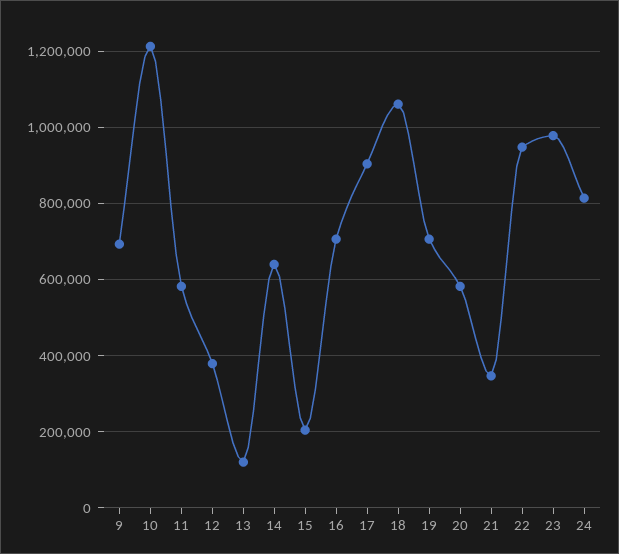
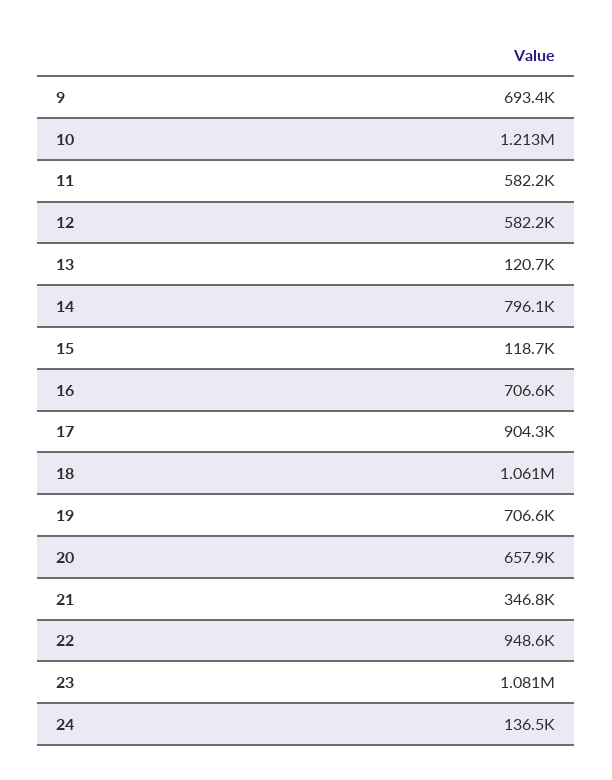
12: 380000 -> 582200
14: 640000 -> 796100
15: 200000 -> 118700
20: 580000 -> 657900
23: 980000 -> 1081000
24: 820000 -> 136500

